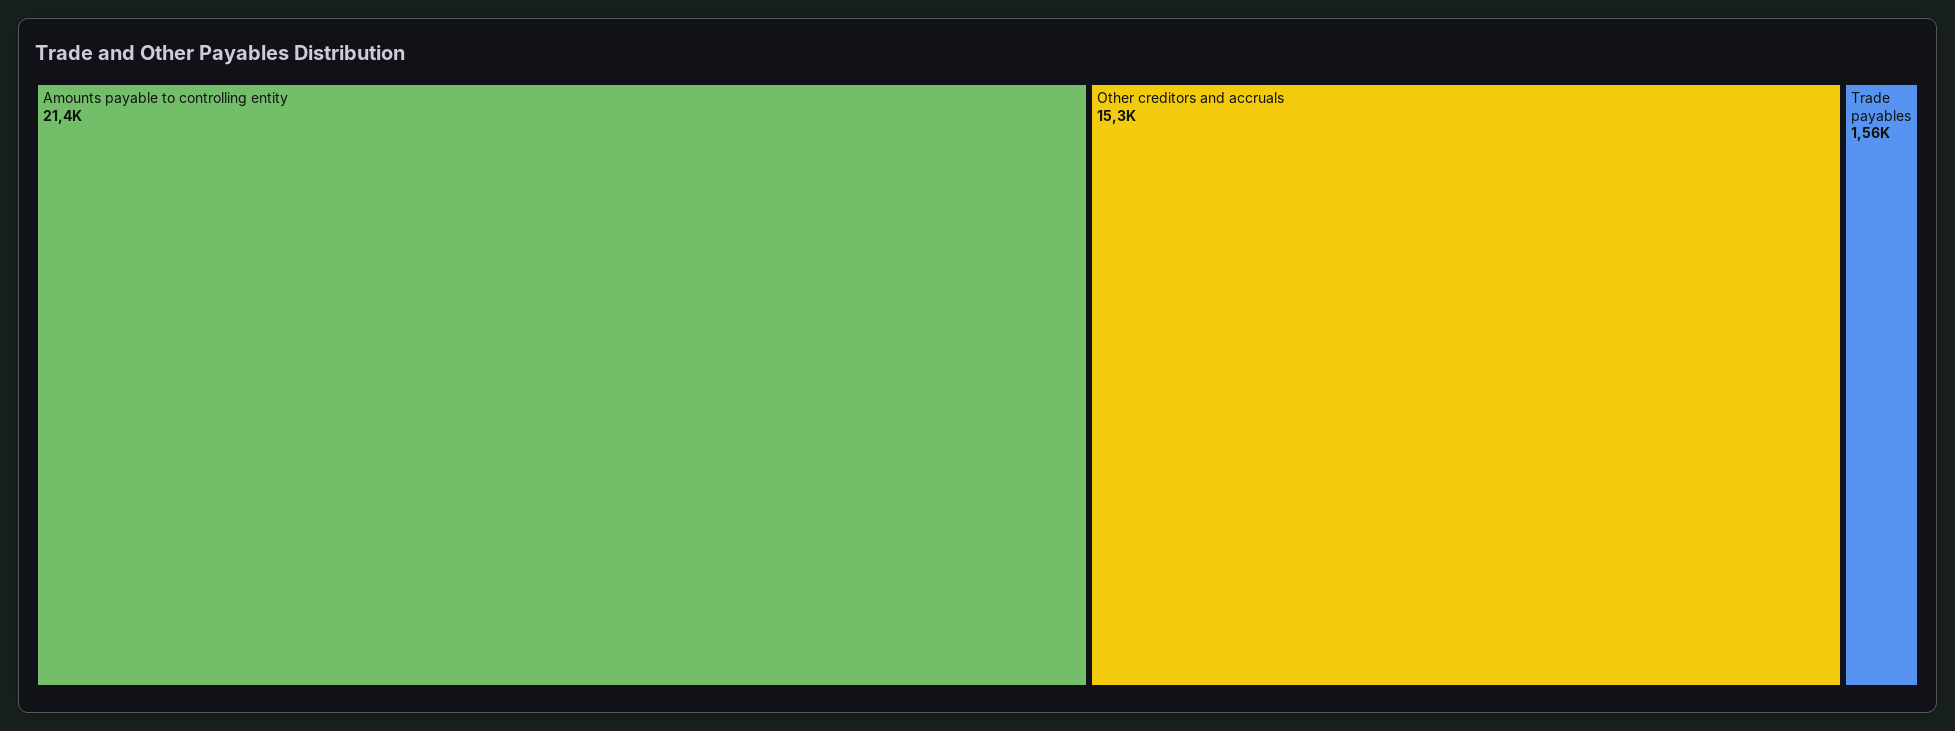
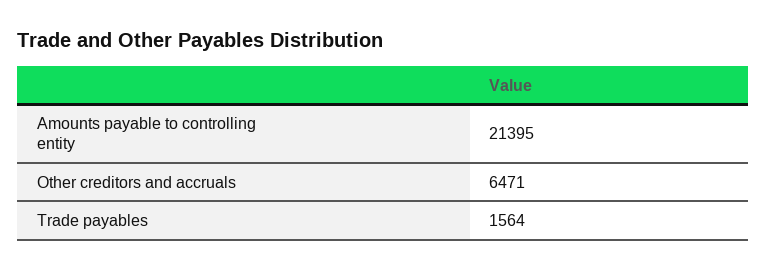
Other creditors and accruals: 15300 -> 6471

